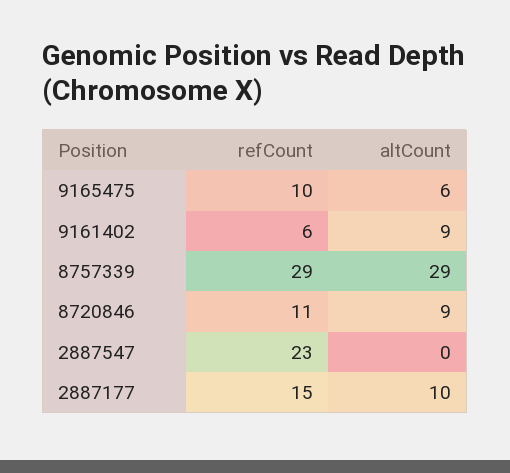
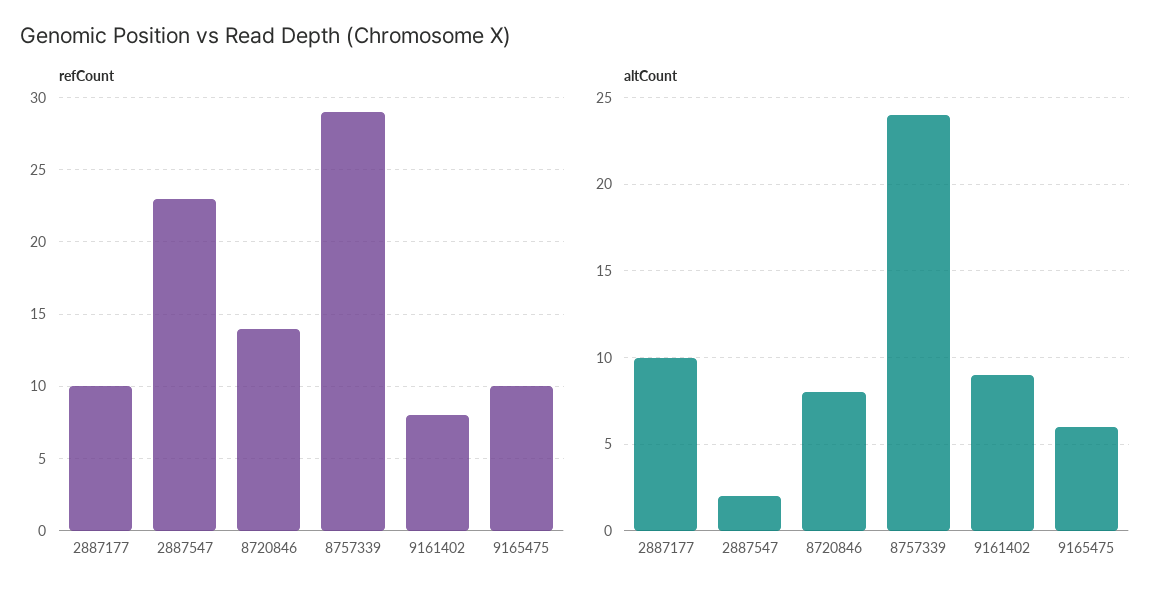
refCount, 9161402: 6 -> 8
altCount, 8757339: 29 -> 24
refCount, 8720846: 11 -> 14
altCount, 8720846: 9 -> 8
altCount, 2887547: 0 -> 2
refCount, 2887177: 15 -> 10

